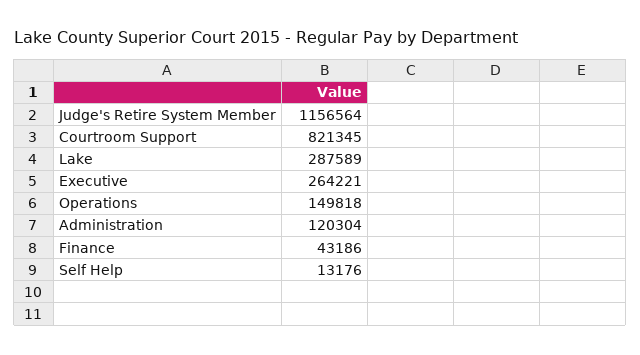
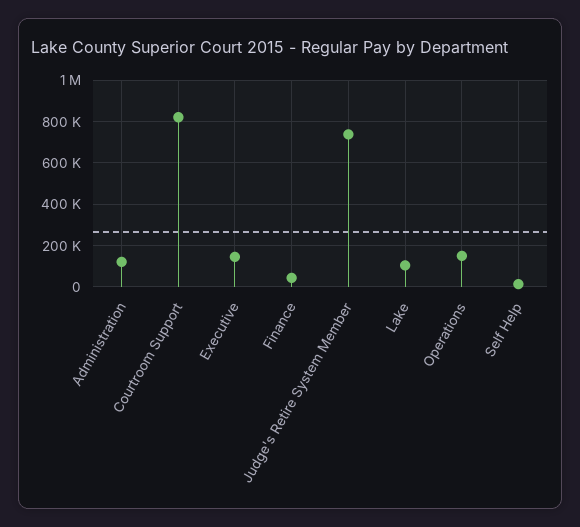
Judge's Retire System Member: 1156564 -> 750000
Lake: 287589 -> 100000
Executive: 264221 -> 150000

